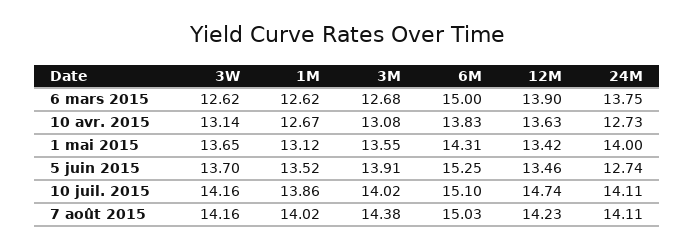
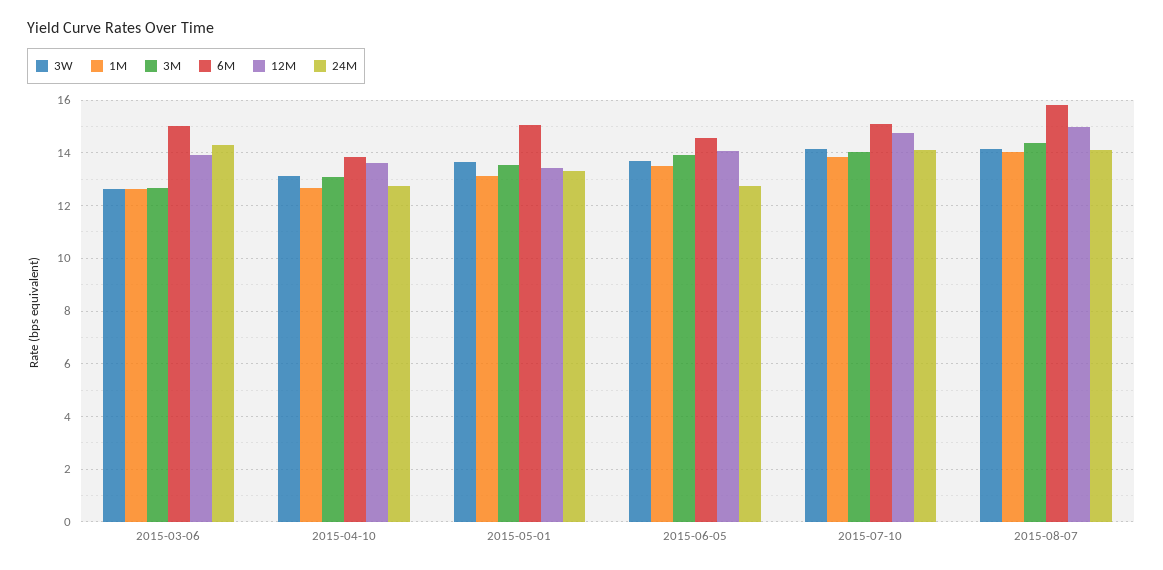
24M, 6 mars 2015: 13.75 -> 14.25
6M, 1 mai 2015: 14.31 -> 15
24M, 1 mai 2015: 14 -> 13.25
6M, 5 juin 2015: 15.25 -> 14.5
12M, 5 juin 2015: 13.46 -> 14
6M, 7 août 2015: 15.03 -> 15.75
12M, 7 août 2015: 14.23 -> 15

